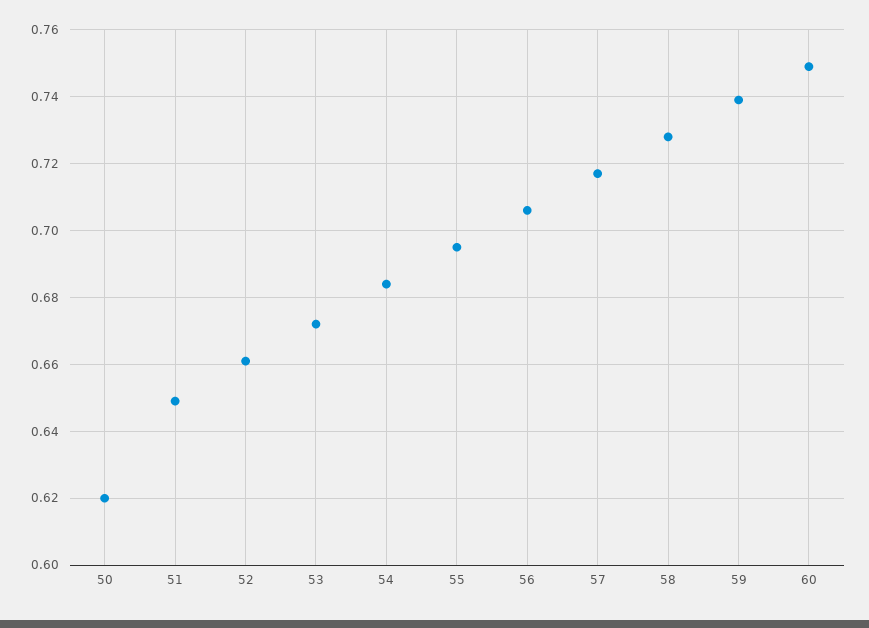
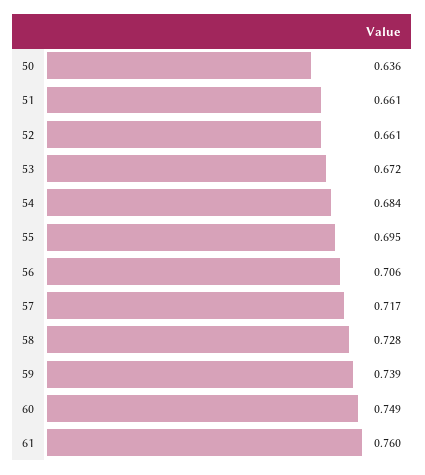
50: 0.62 -> 0.636
51: 0.65 -> 0.661
61: none -> 0.76

